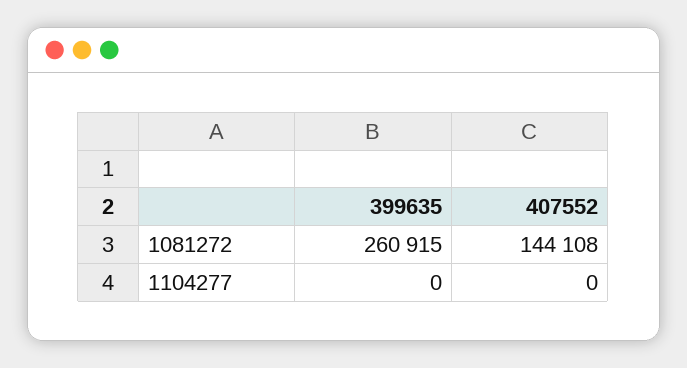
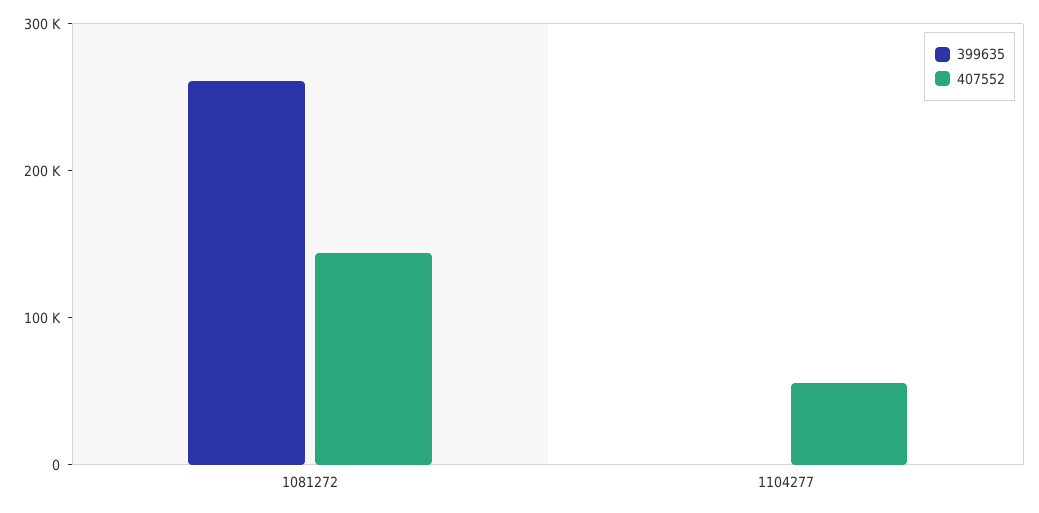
407552, 1104277: 0 -> 60000

